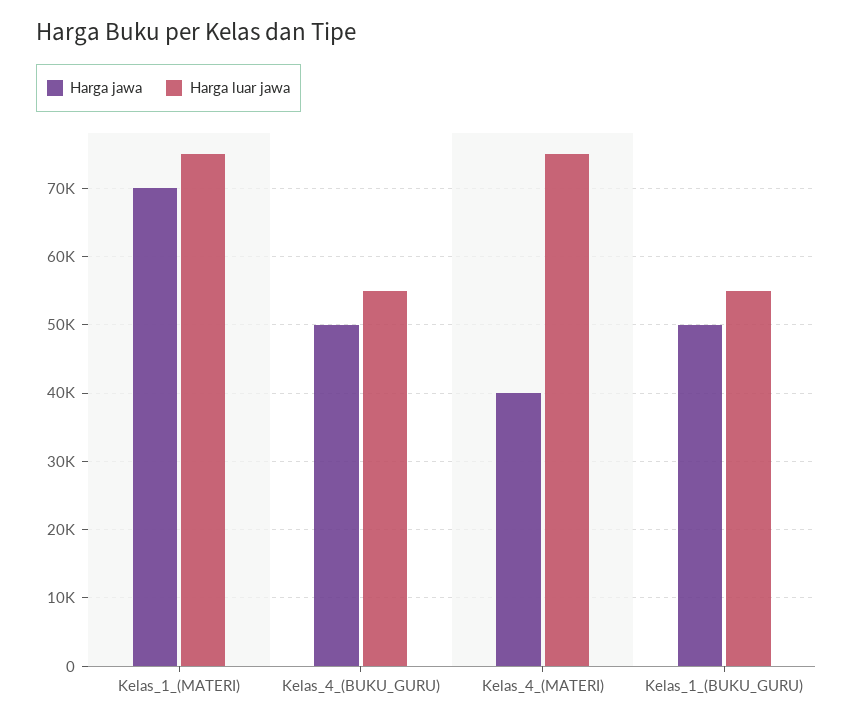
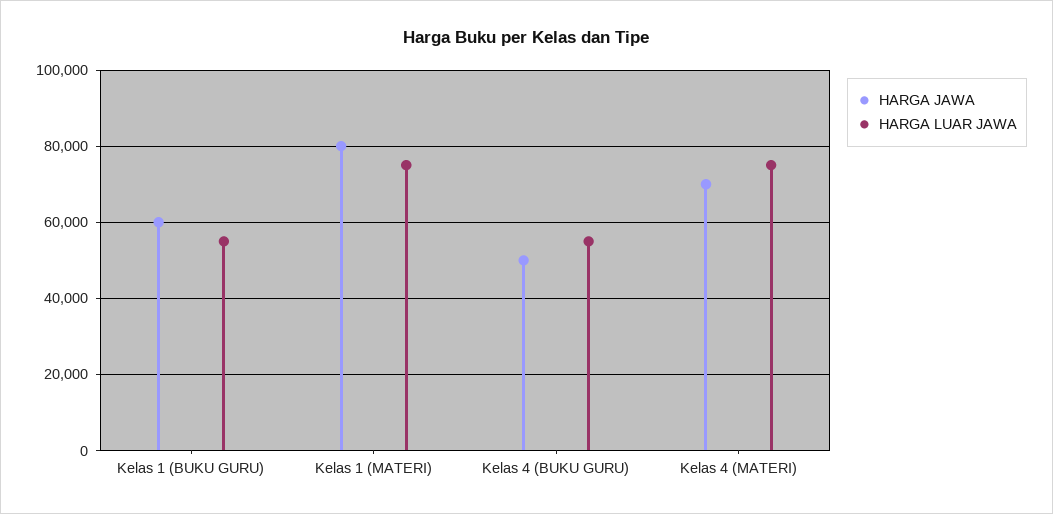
Harga jawa, Kelas_1_(MATERI): 70000 -> 80000
Harga jawa, Kelas_4_(MATERI): 40000 -> 70000
Harga jawa, Kelas_1_(BUKU_GURU): 50000 -> 60000

